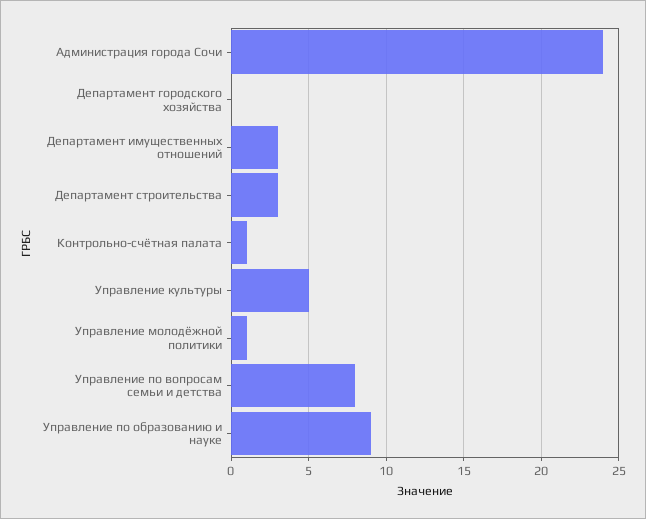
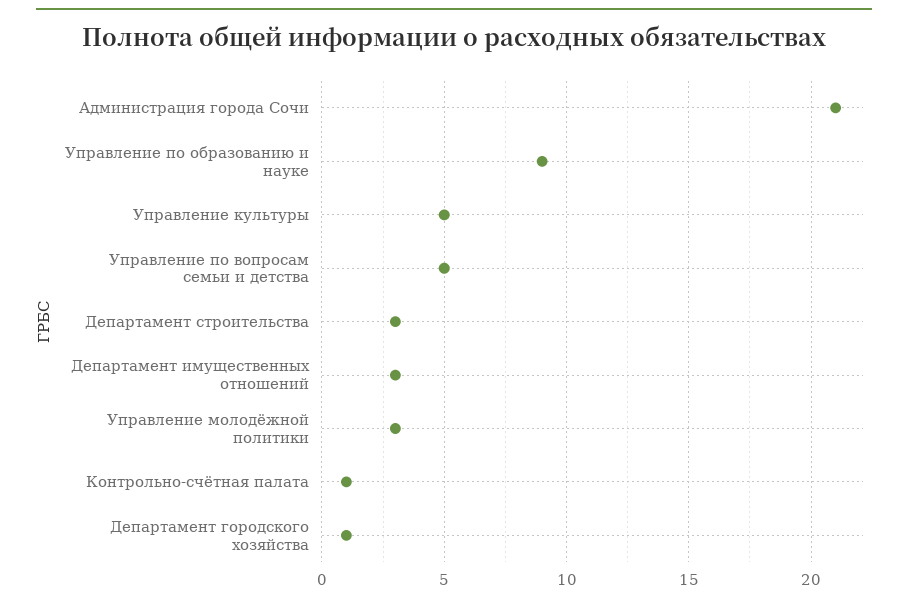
Администрация города Сочи: 24 -> 21
Департамент городского хозяйства: 0 -> 1
Управление молодёжной политики: 1 -> 3
Управление по вопросам семьи и детства: 8 -> 5

